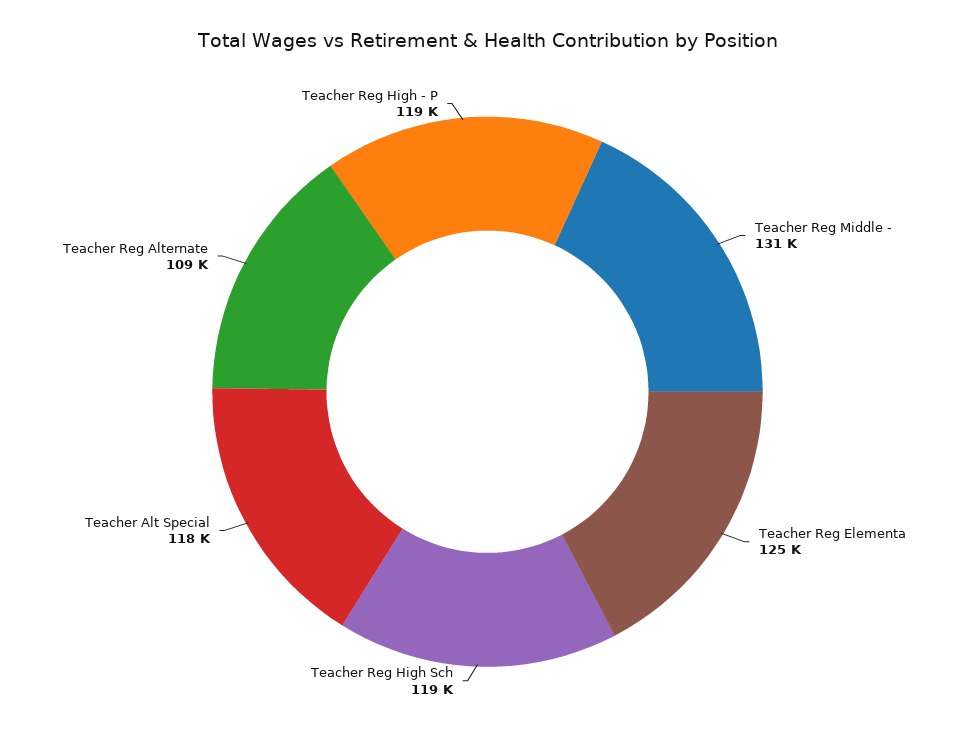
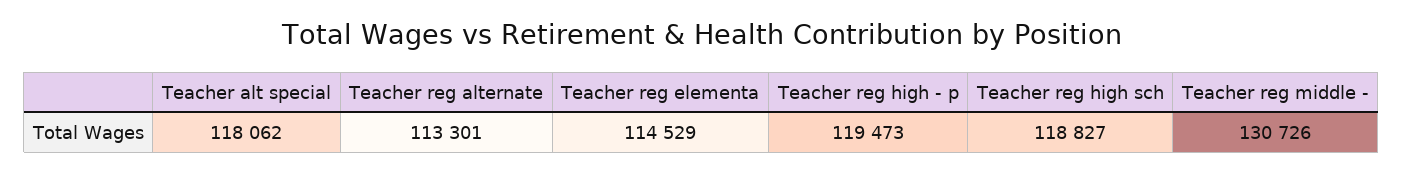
Teacher Reg Elementa: 125000 -> 114529
Teacher Reg Alternate: 109000 -> 113301

